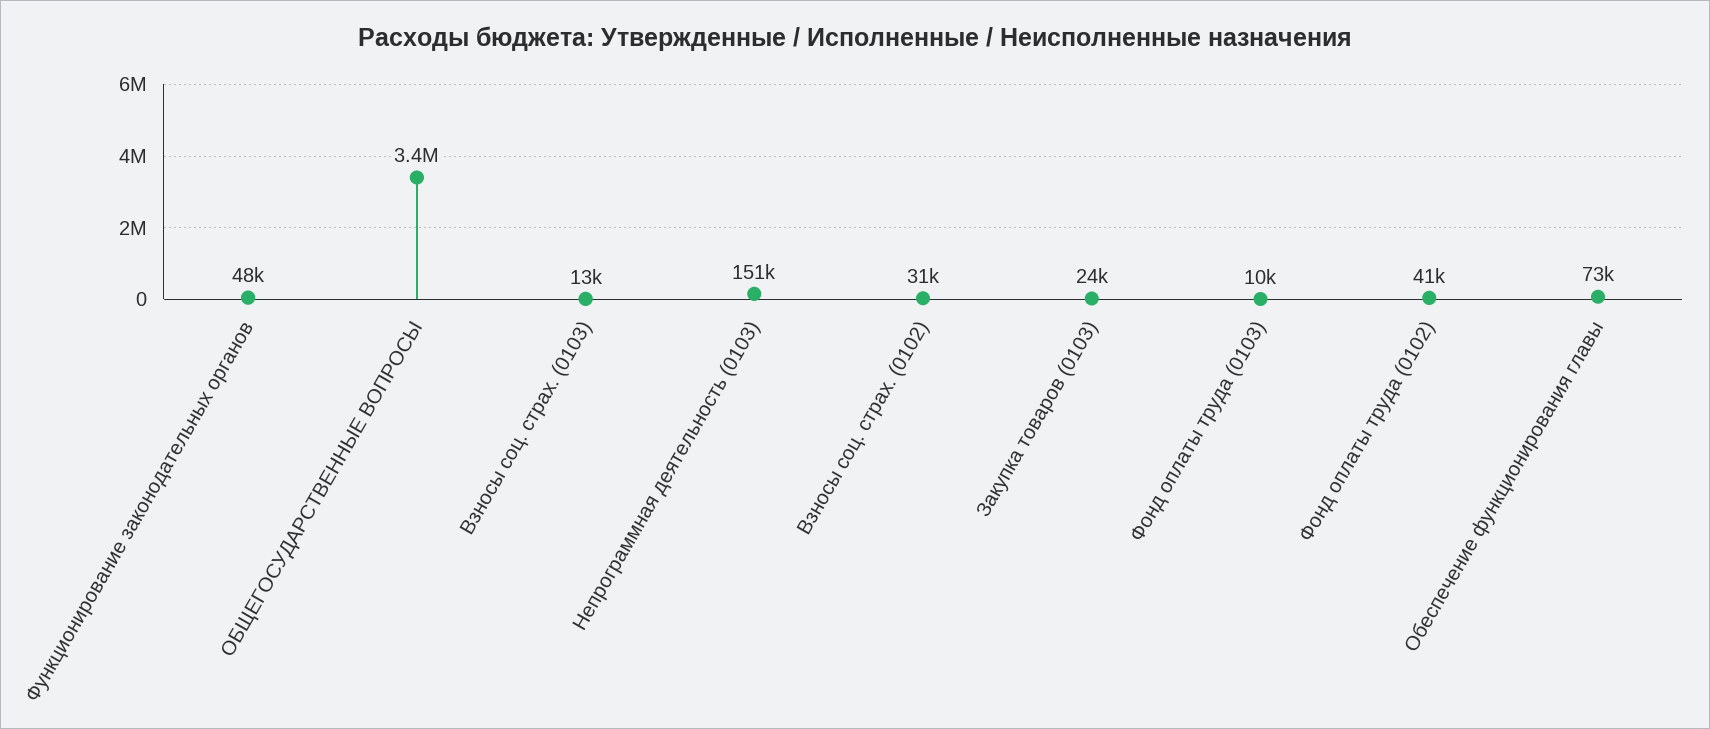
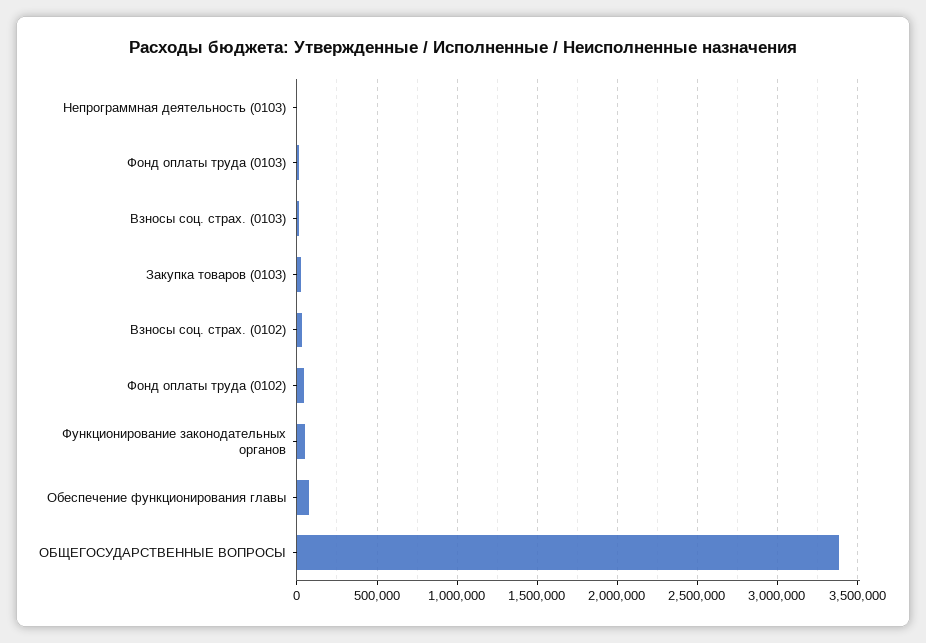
Непрограммная деятельность (0103): 151000 -> 0

